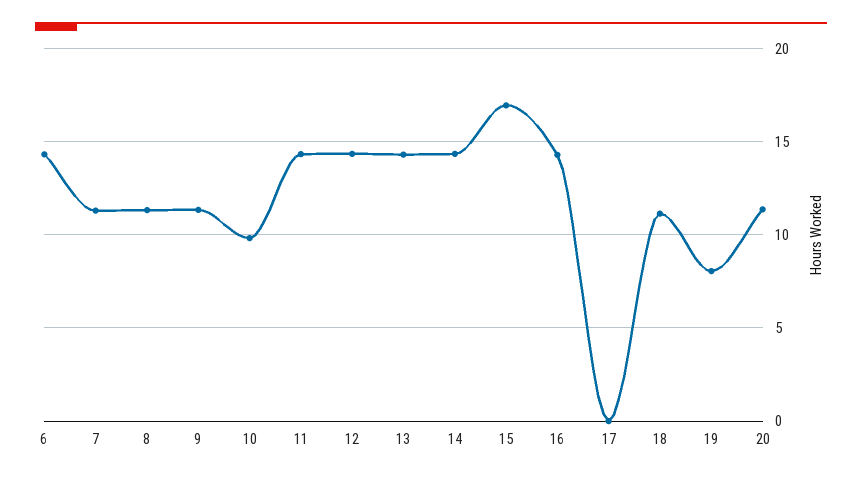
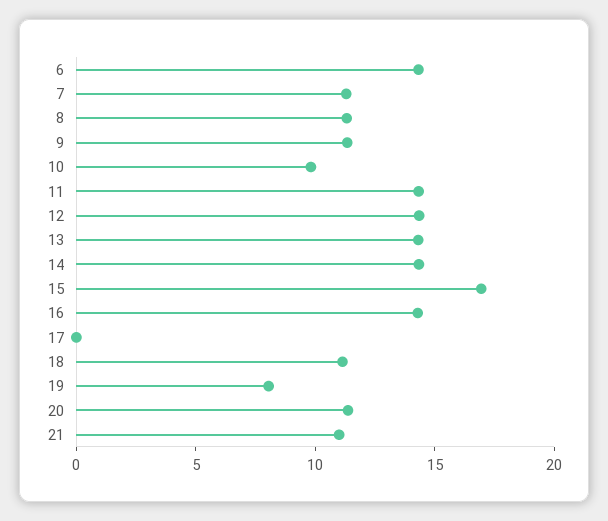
21: none -> 11

